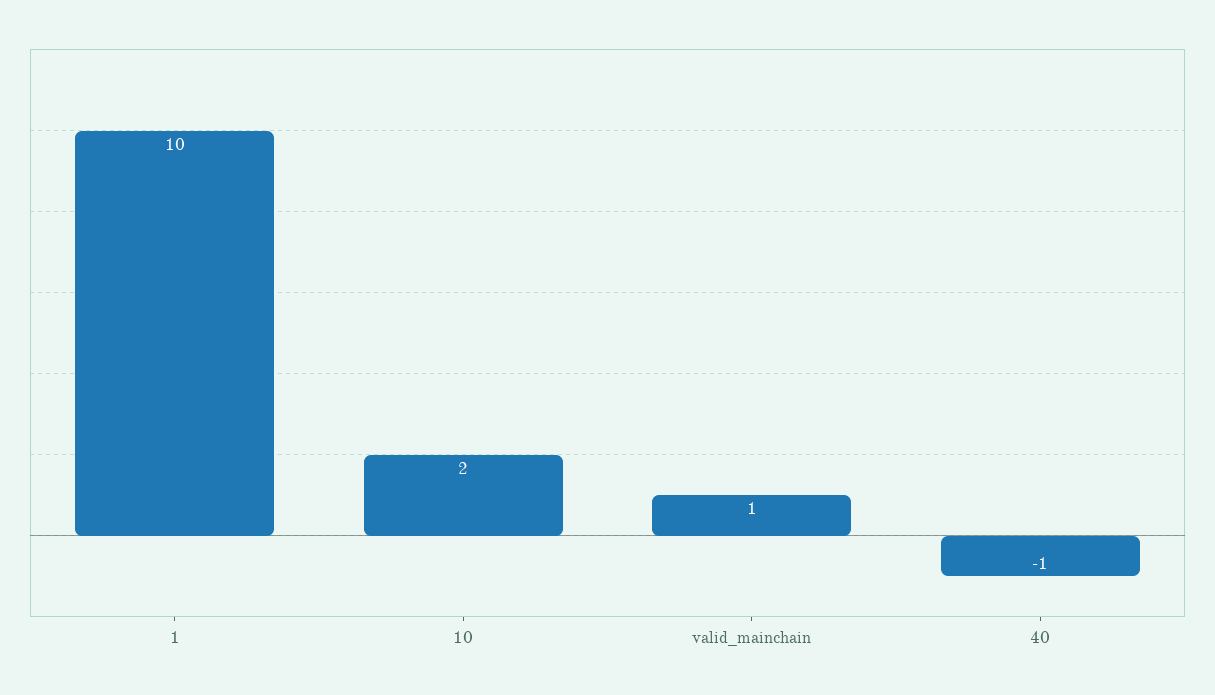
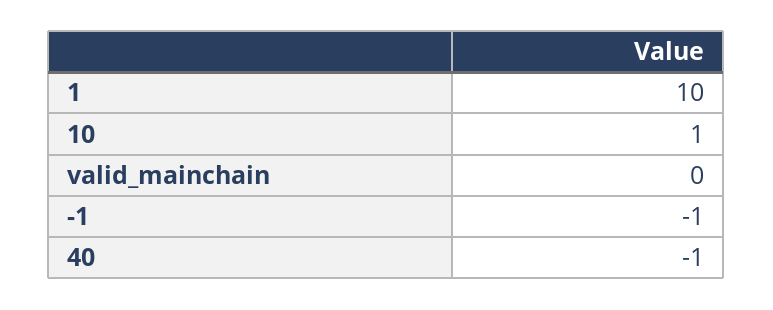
10: 2 -> 1
valid_mainchain: 1 -> 0
-1: none -> -1

